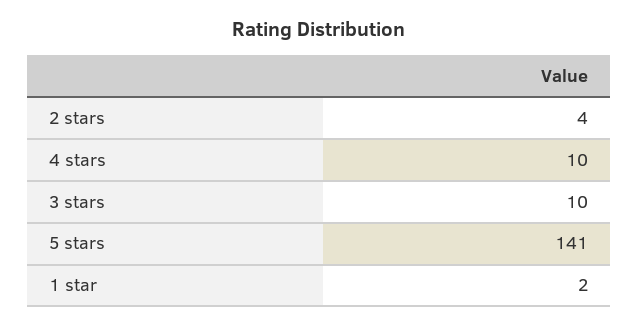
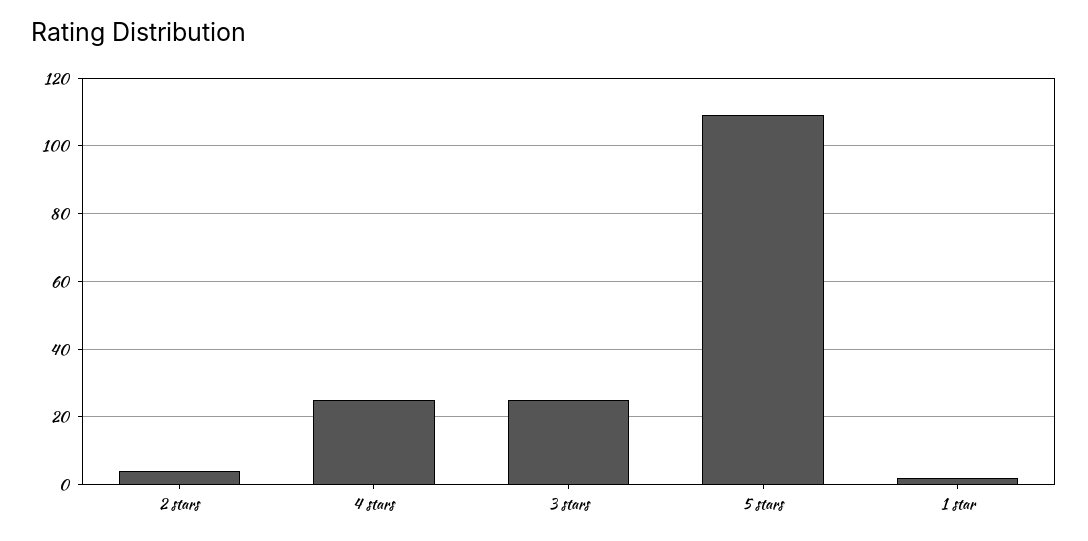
4 stars: 10 -> 25
3 stars: 10 -> 25
5 stars: 141 -> 110

